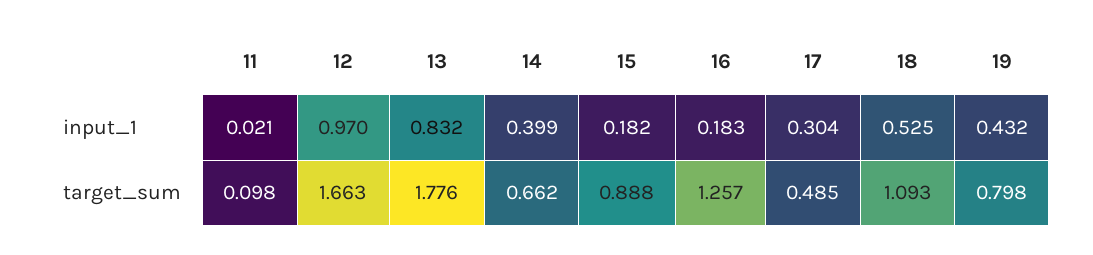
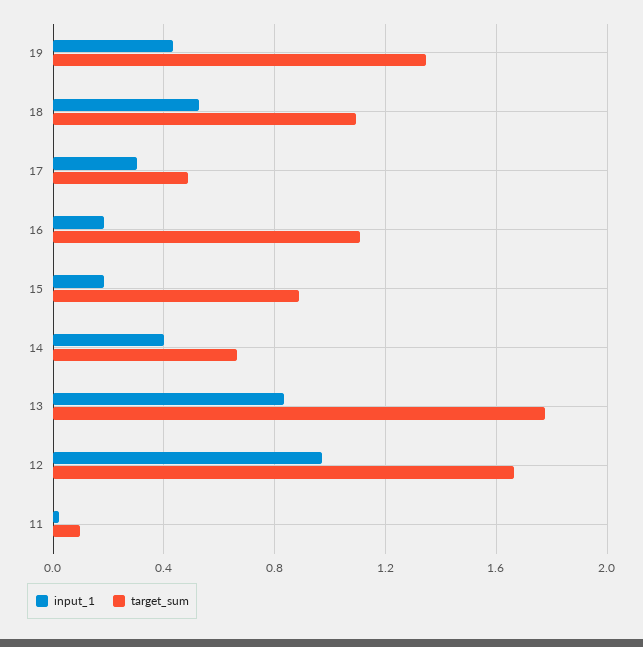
target_sum, 16: 1.257 -> 1.1
target_sum, 19: 0.798 -> 1.35

